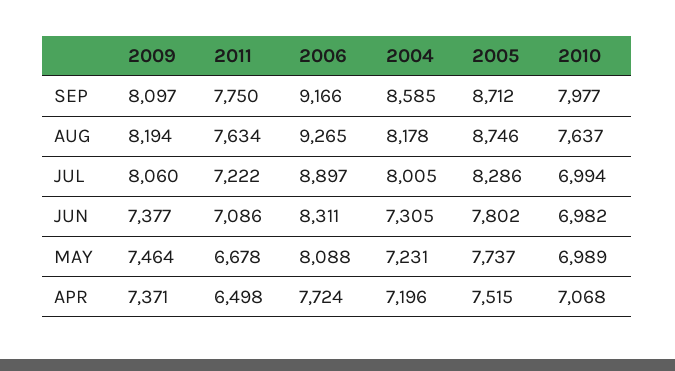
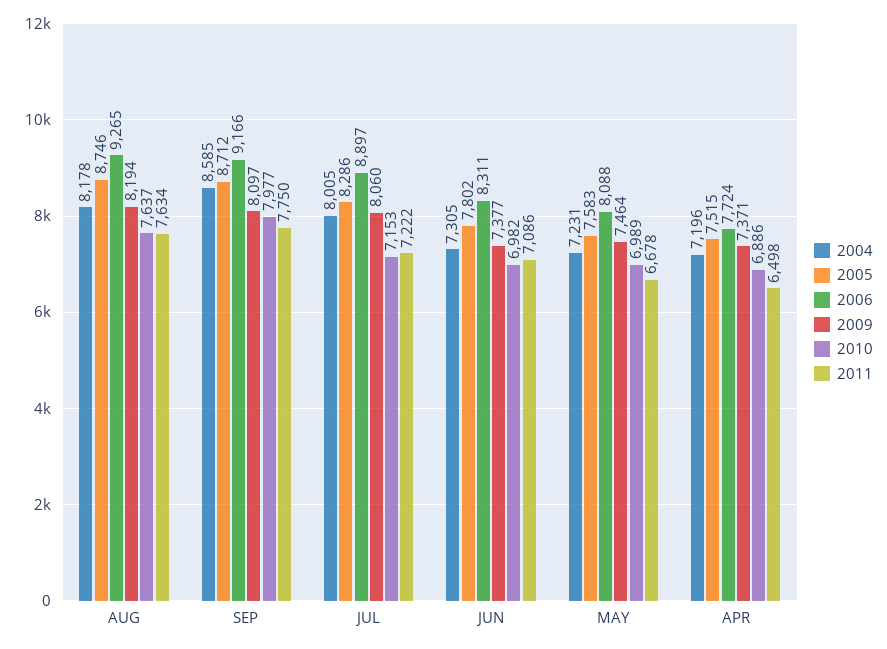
2010, JUL: 6994 -> 7153
2005, MAY: 7737 -> 7583
2010, APR: 7068 -> 6886

